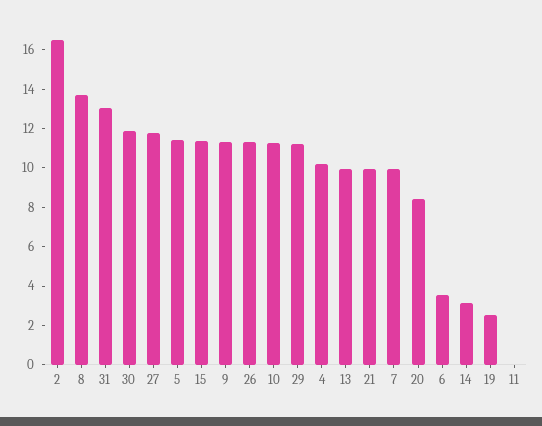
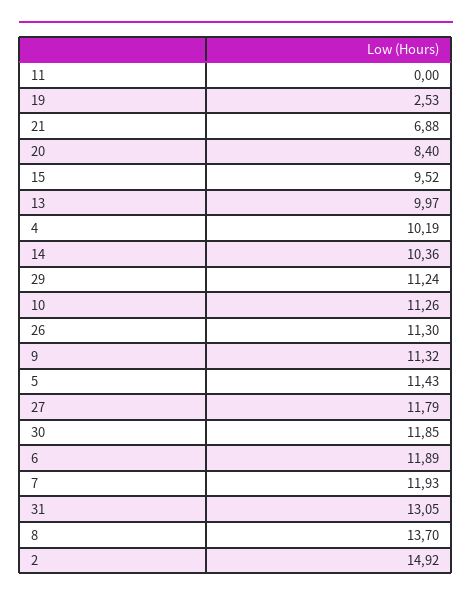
2: 16.5 -> 14.92
15: 11.5 -> 9.52
21: 10 -> 6.88
7: 10 -> 11.93
6: 3.5 -> 11.89
14: 3 -> 10.36

